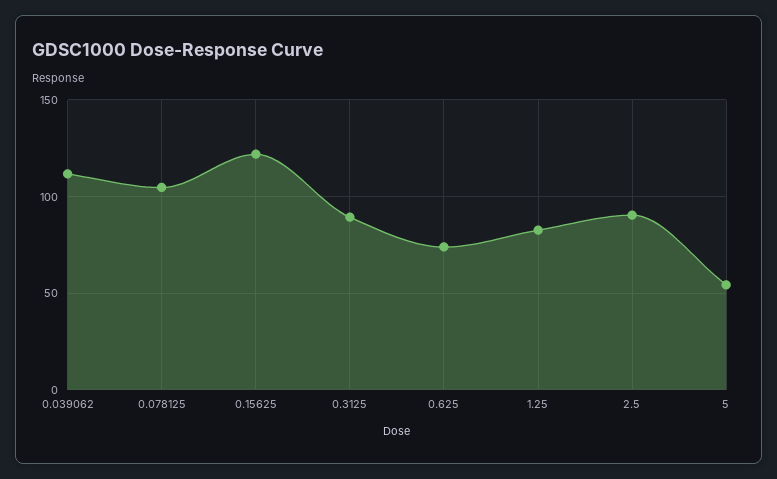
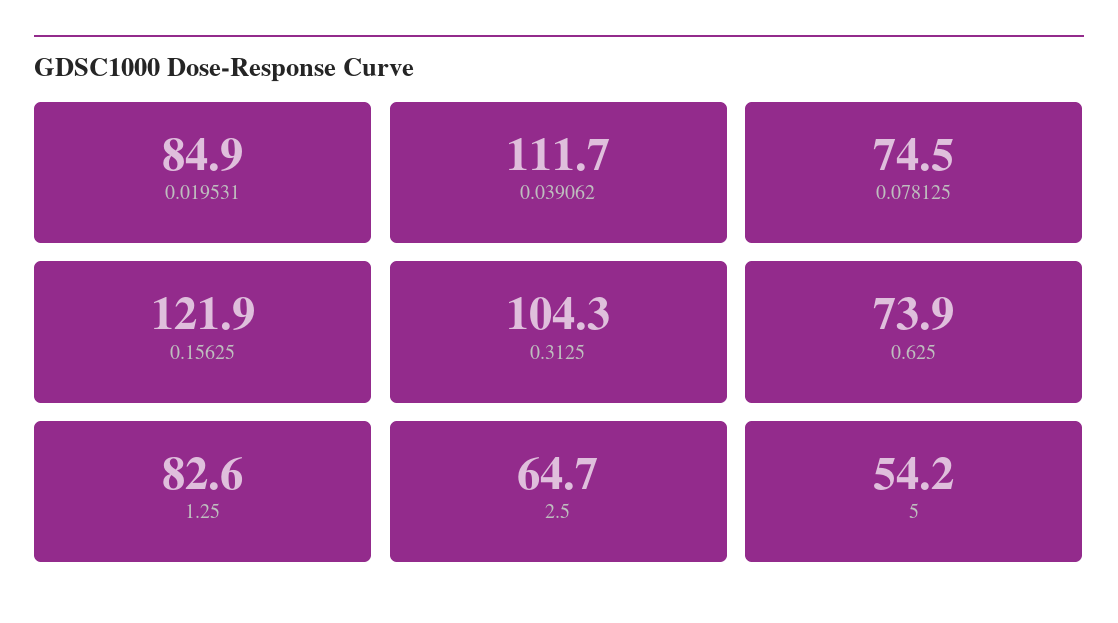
0.078125: 105 -> 74.5
0.3125: 90 -> 104.3
2.5: 90 -> 64.7
0.019531: none -> 84.9

